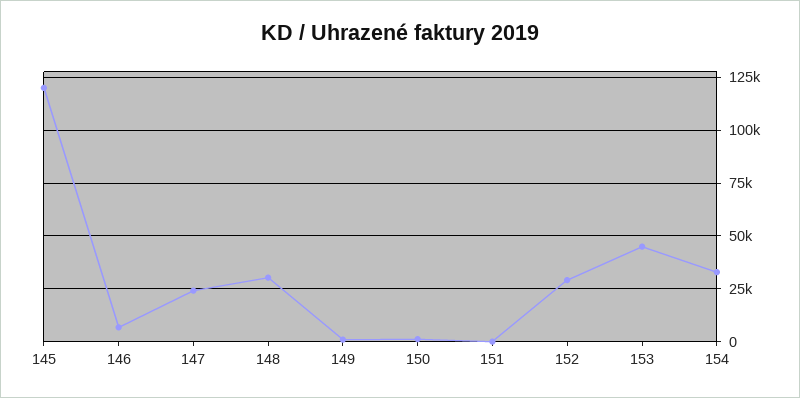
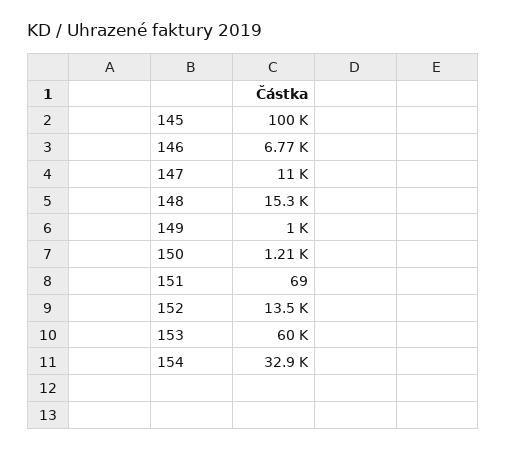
145: 120000 -> 100000
147: 25000 -> 11000
148: 30000 -> 15300
152: 30000 -> 13500
153: 45000 -> 60000

